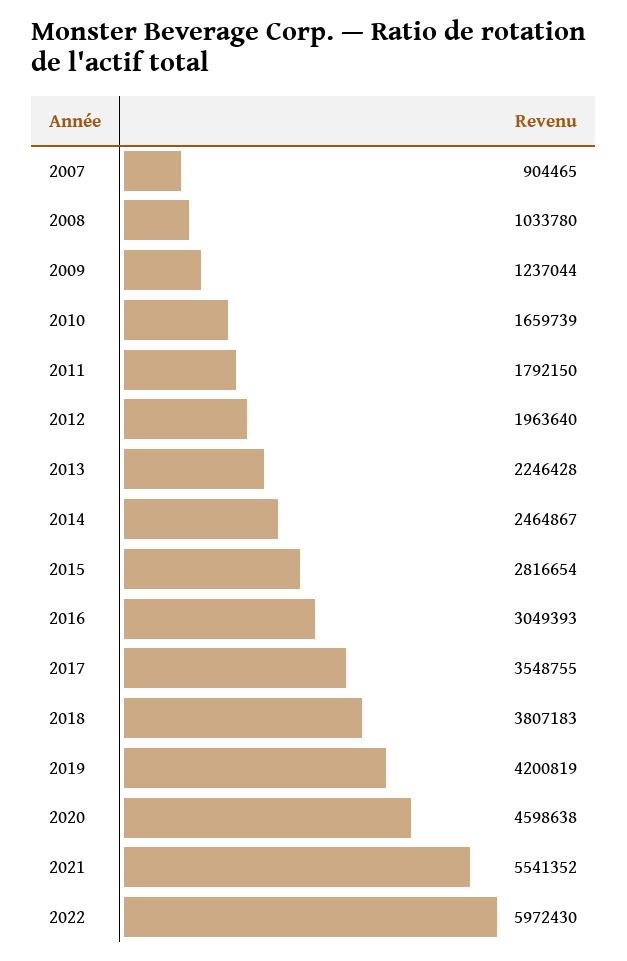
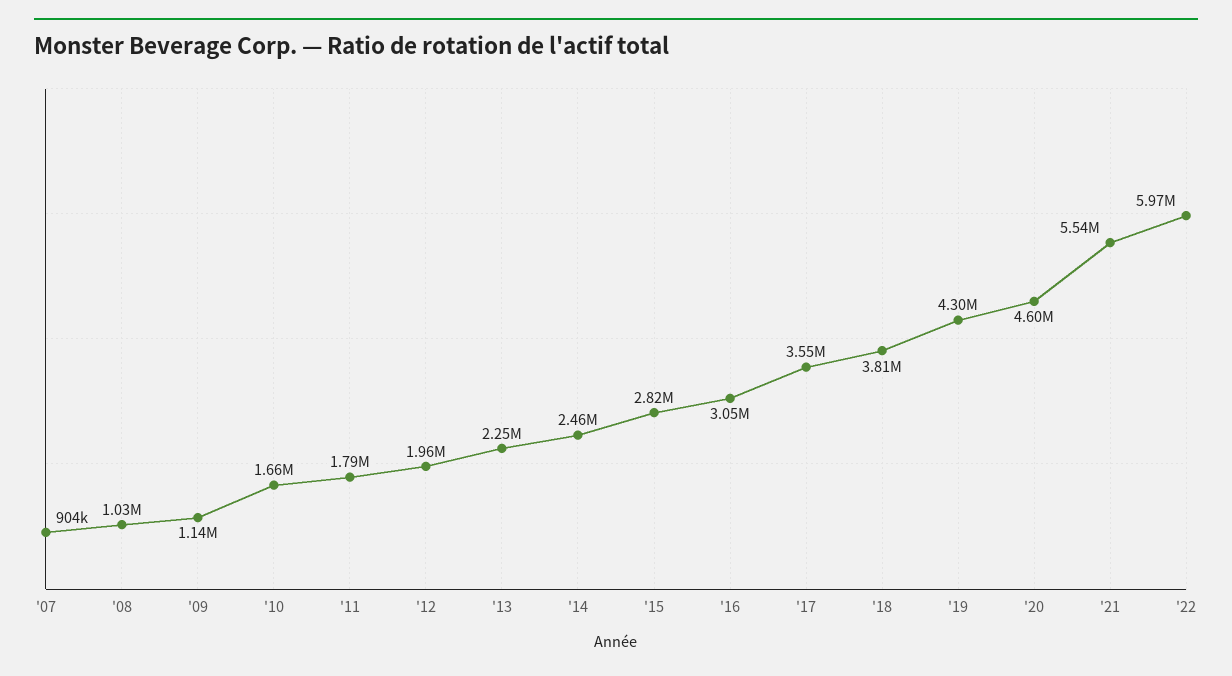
2009: 1237044 -> 1140000
2019: 4200819 -> 4300000

